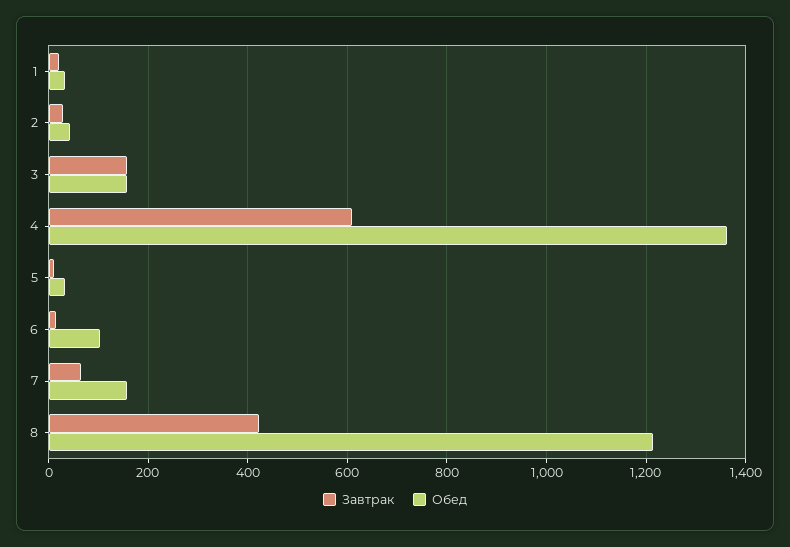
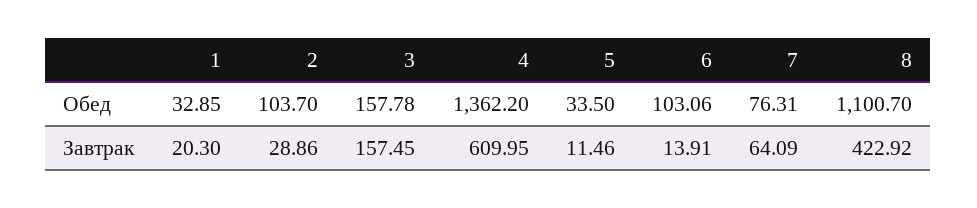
Обед, 2: 40 -> 103.7
Обед, 7: 160 -> 76.31
Обед, 8: 1220 -> 1100.7

